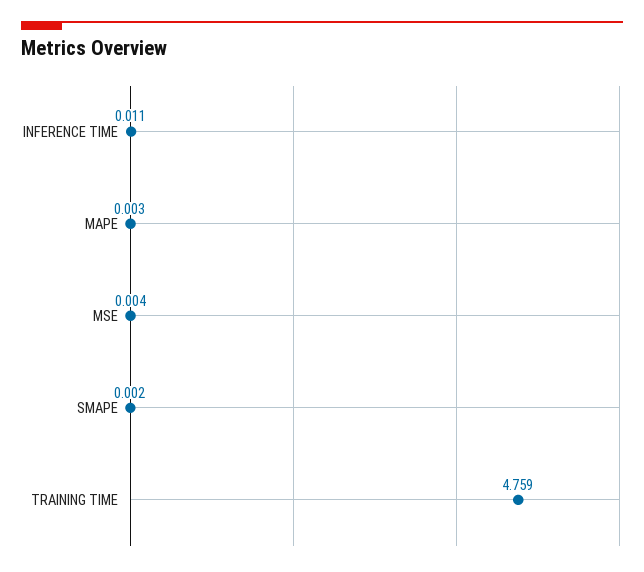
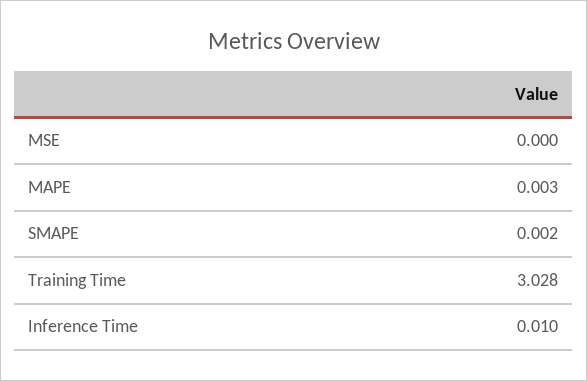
INFERENCE TIME: 0.011 -> 0.01
MSE: 0.004 -> 0
TRAINING TIME: 4.759 -> 3.028

